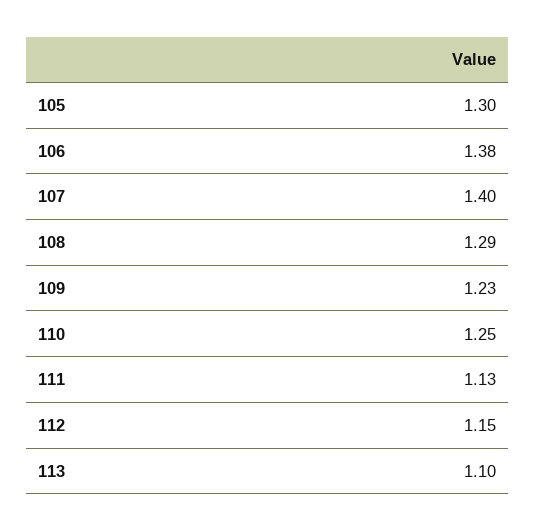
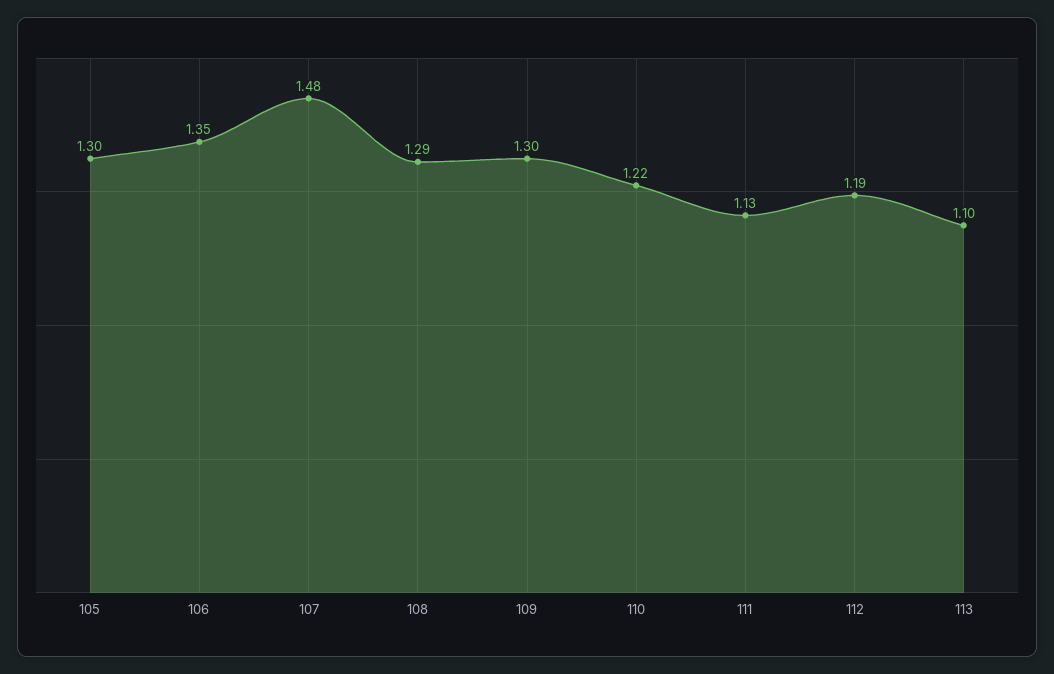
106: 1.38 -> 1.35
107: 1.4 -> 1.48
109: 1.23 -> 1.3
110: 1.25 -> 1.22
112: 1.15 -> 1.19

